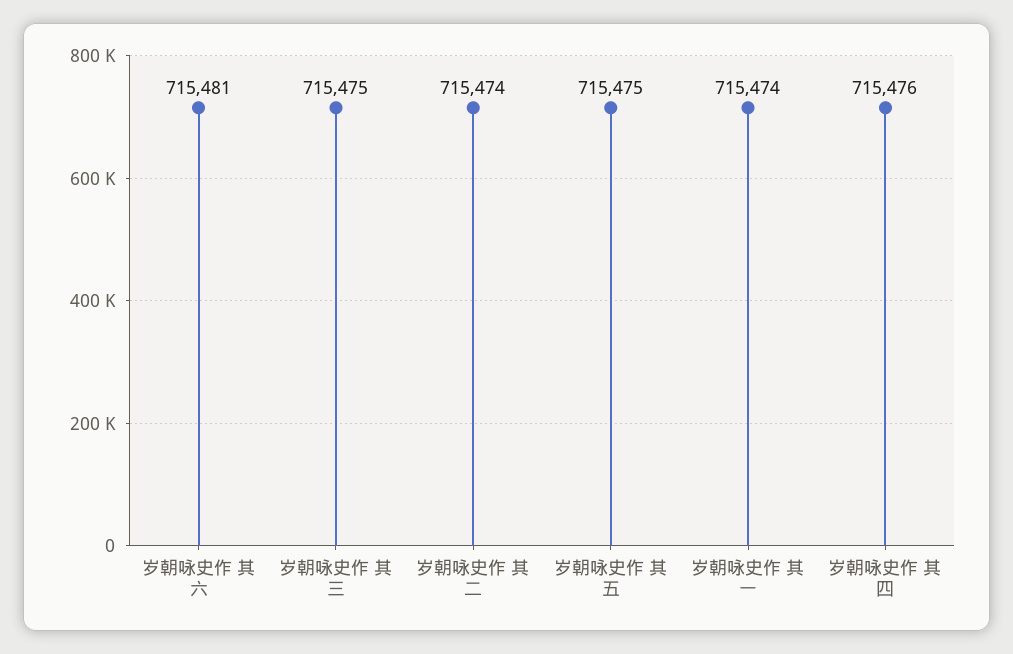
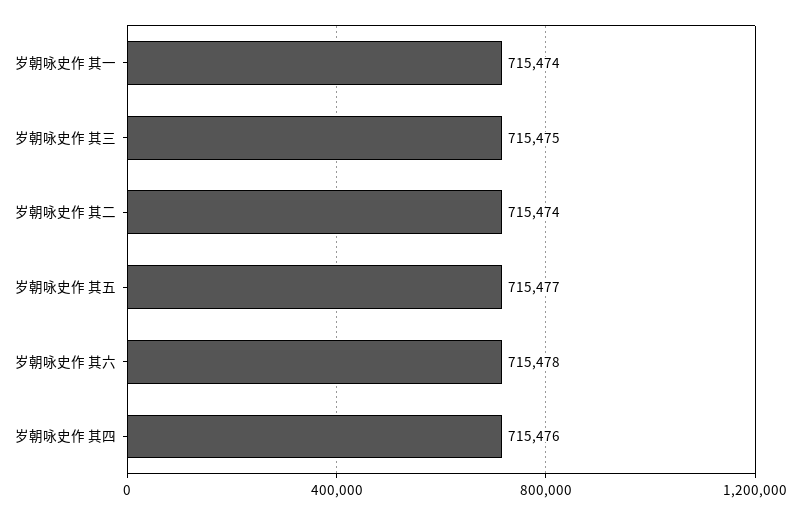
岁朝咏史作 其六: 715481 -> 715478
岁朝咏史作 其五: 715475 -> 715477

